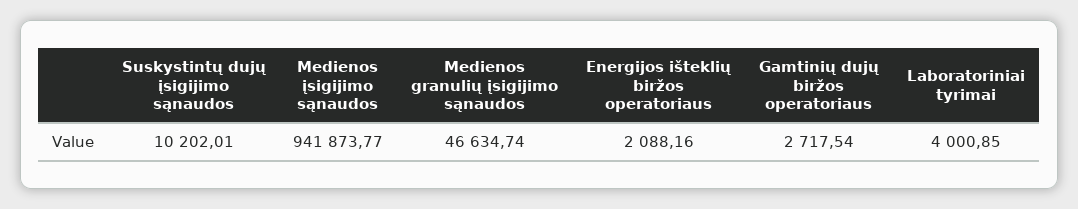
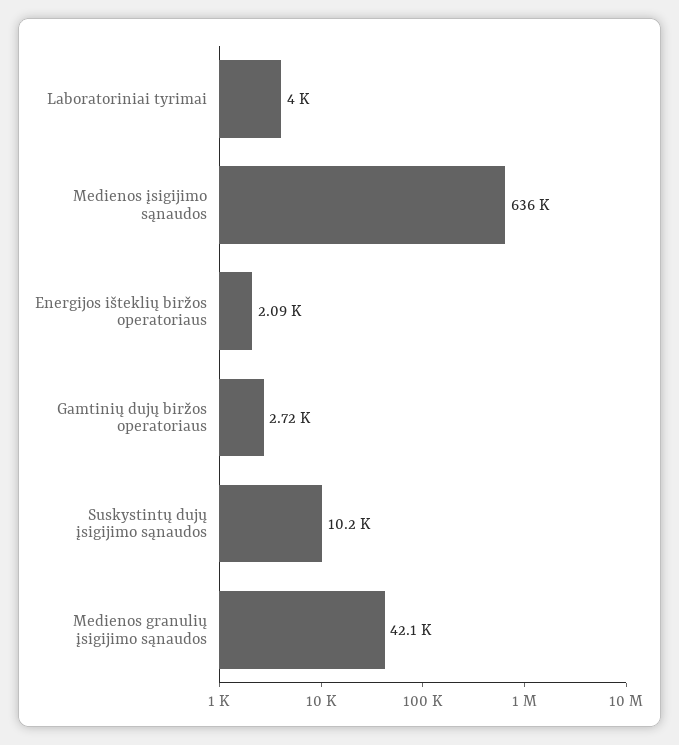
Medienos įsigijimo sąnaudos: 941873.77 -> 636000
Medienos granulių įsigijimo sąnaudos: 46634.74 -> 42100

